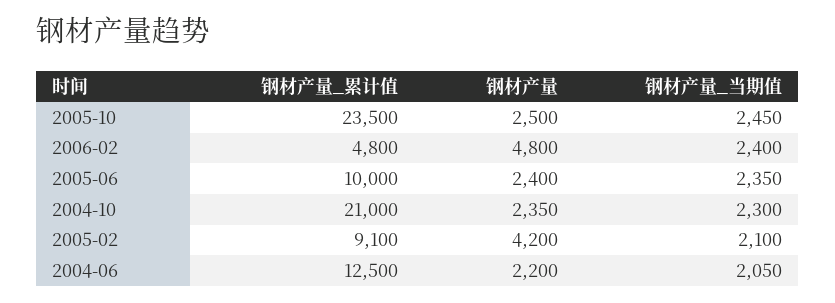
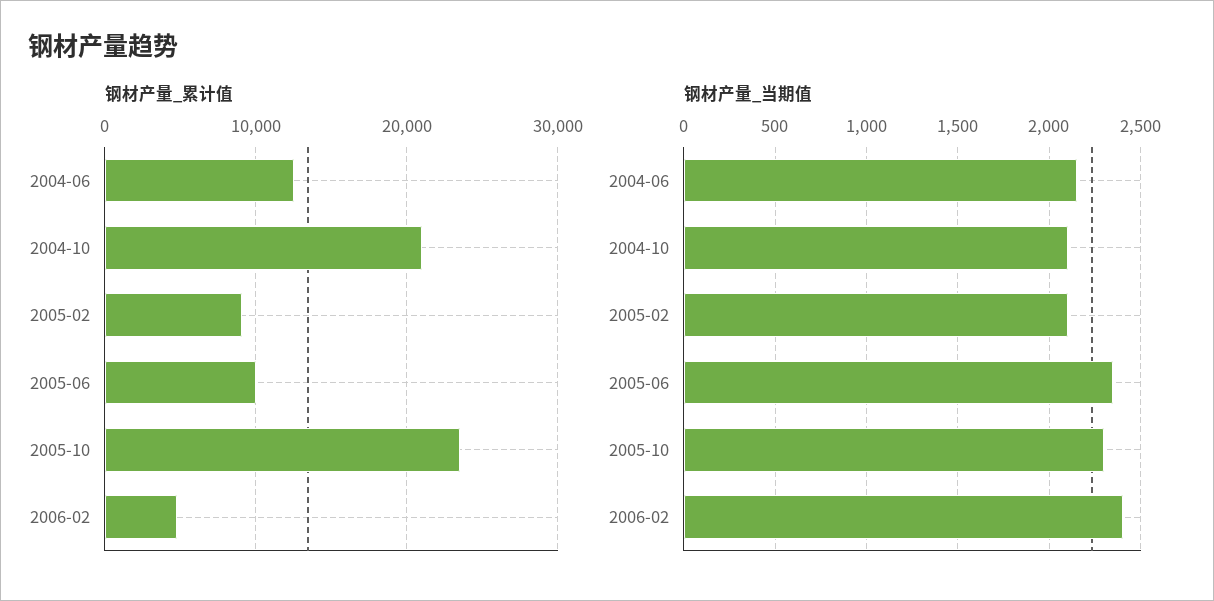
钢材产量, 2005-10: 2500 -> none
钢材产量_当期值, 2005-10: 2450 -> 2300
钢材产量, 2006-02: 4800 -> none
钢材产量, 2005-06: 2400 -> none
钢材产量, 2004-10: 2350 -> none
钢材产量_当期值, 2004-10: 2300 -> 2100
钢材产量, 2005-02: 4200 -> none
钢材产量, 2004-06: 2200 -> none
钢材产量_当期值, 2004-06: 2050 -> 2150

